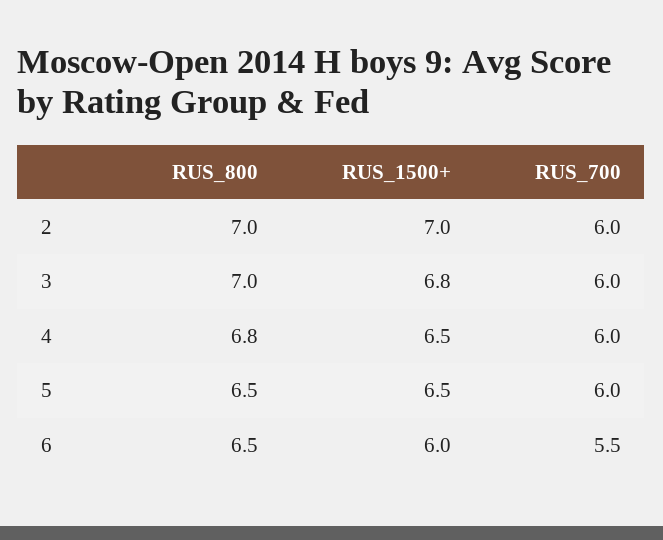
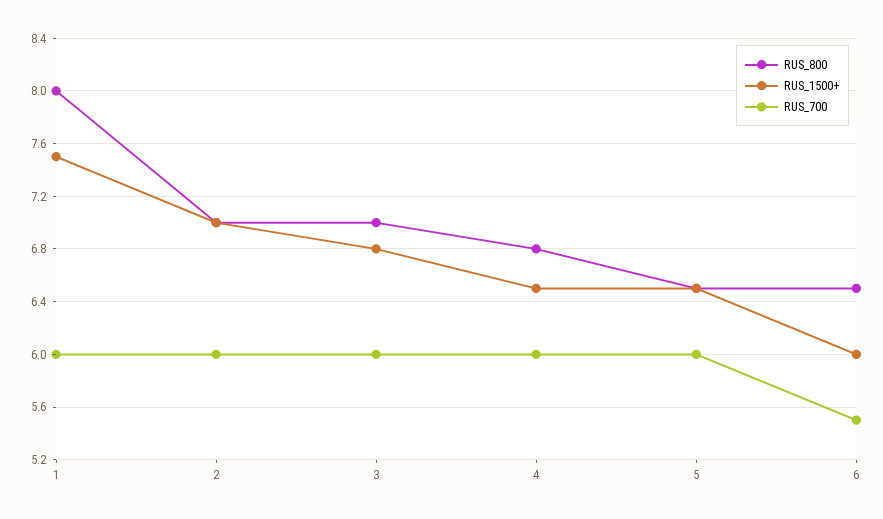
RUS_800, 1: none -> 8
RUS_1500+, 1: none -> 7.5
RUS_700, 1: none -> 6

